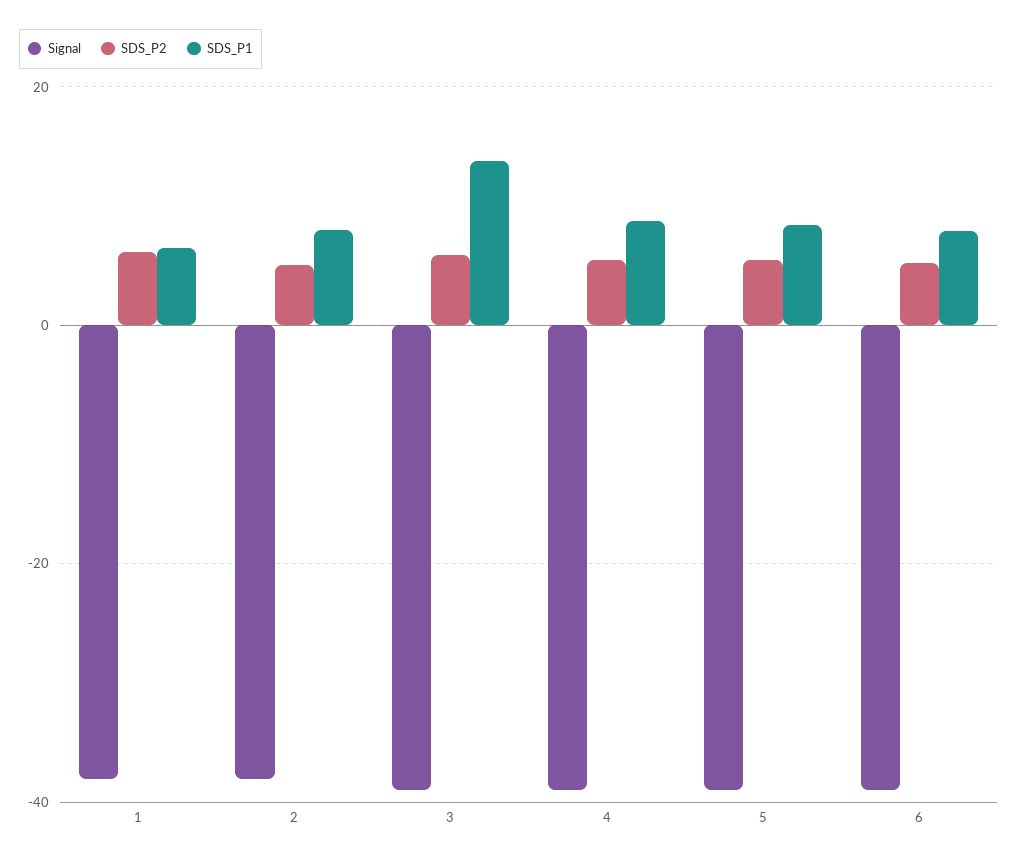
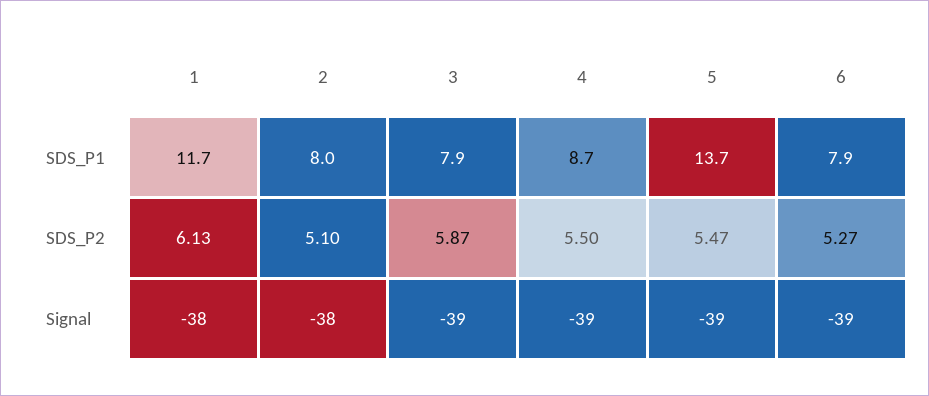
SDS_P1, 1: 6 -> 11.7
SDS_P1, 3: 14 -> 7.9
SDS_P1, 5: 8 -> 13.7

